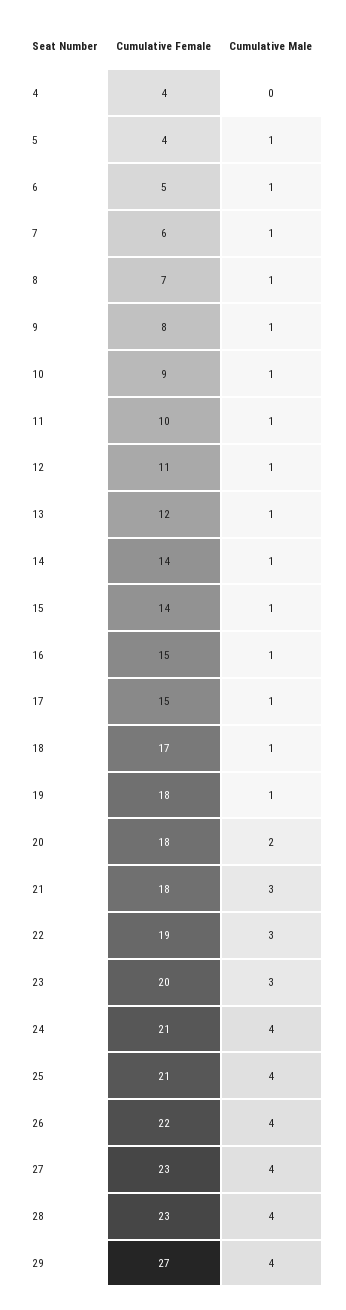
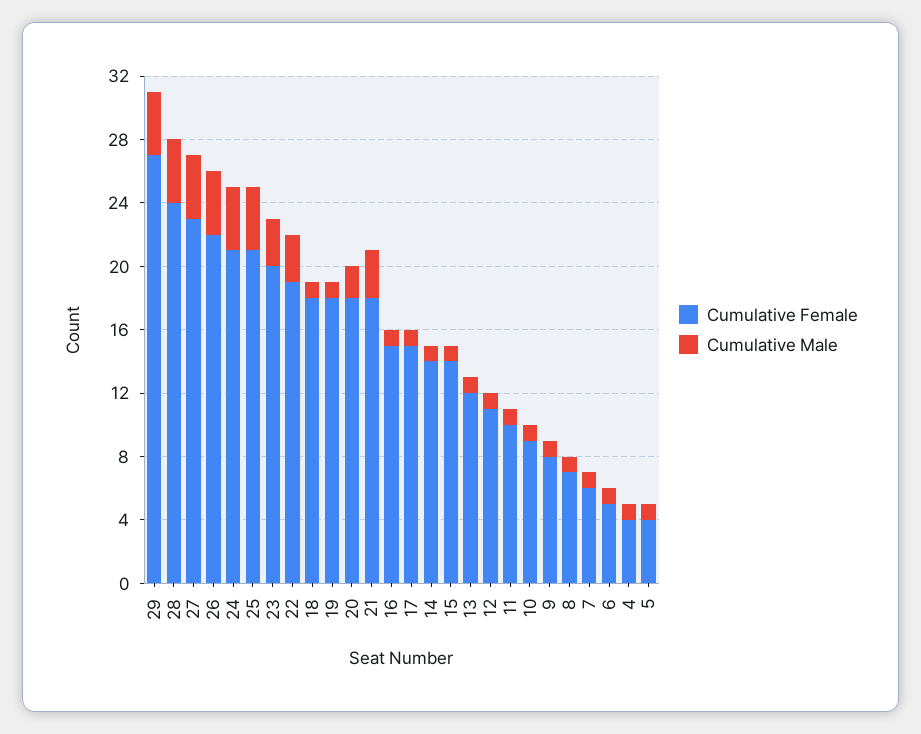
Cumulative Male, 4: 0 -> 1
Cumulative Female, 18: 17 -> 18
Cumulative Female, 28: 23 -> 24

